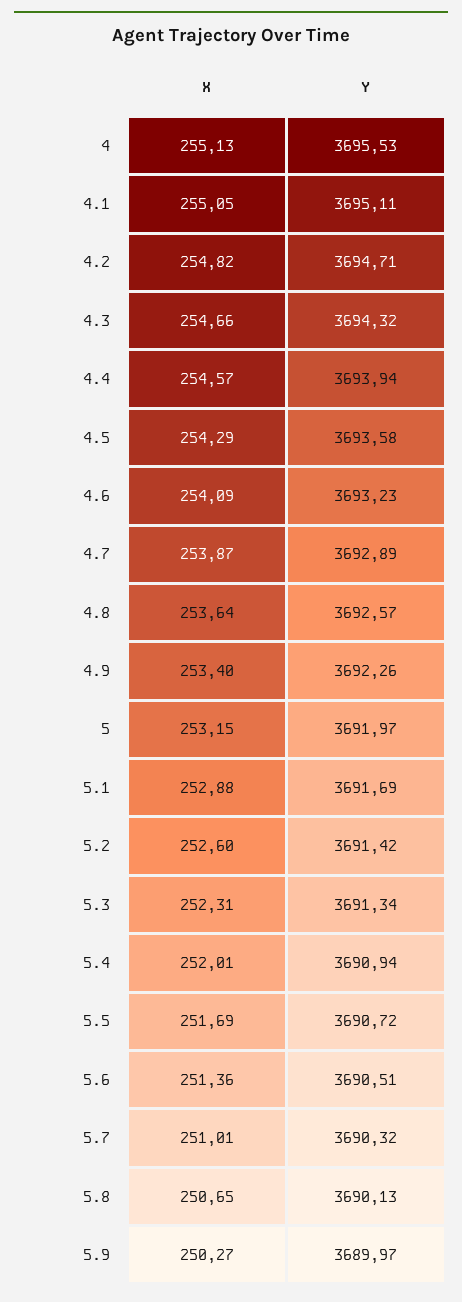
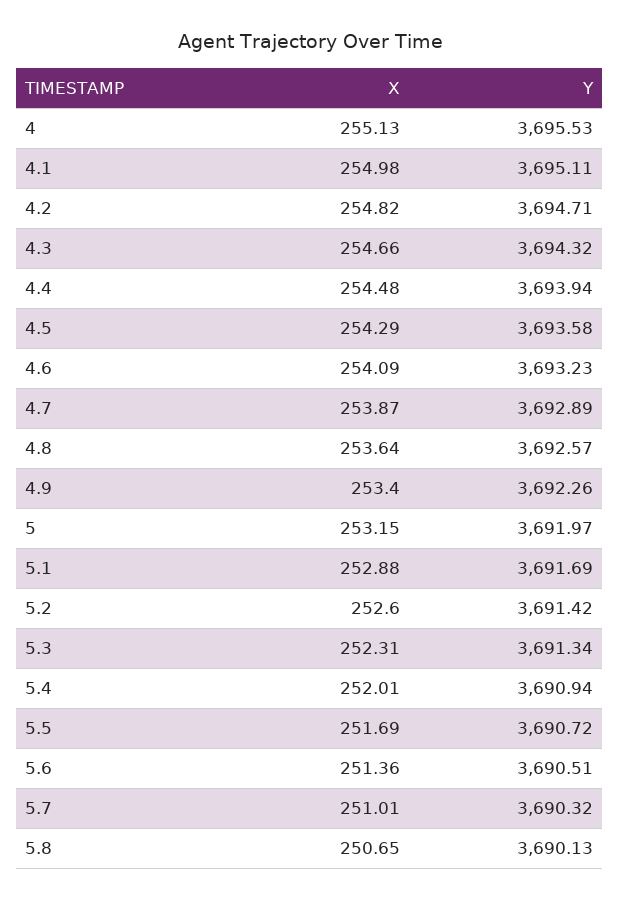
X, 4.1: 255.05 -> 254.98
X, 4.4: 254.57 -> 254.48
X, 5.9: 250.27 -> none
Y, 5.9: 3689.97 -> none

